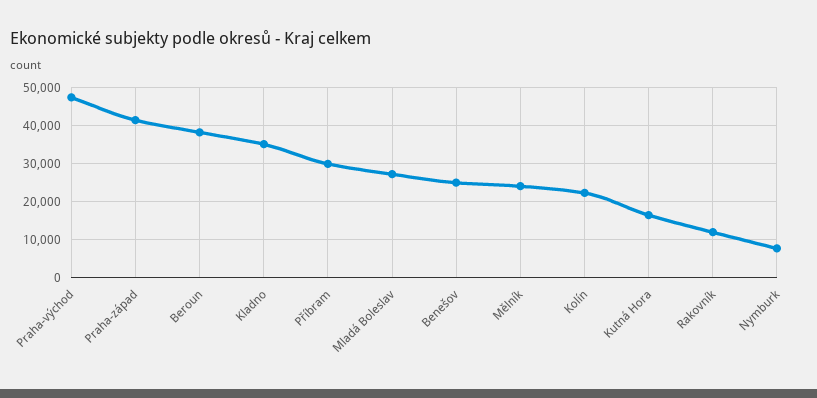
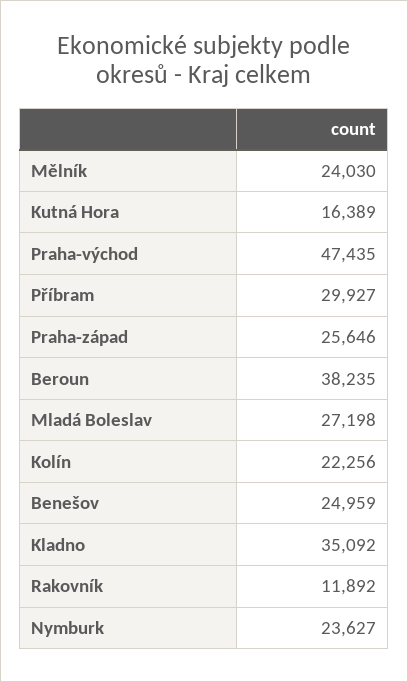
Praha-západ: 42000 -> 25646
Nymburk: 8000 -> 23627

